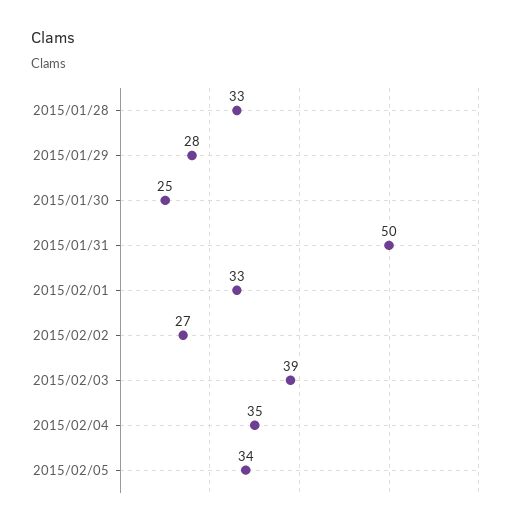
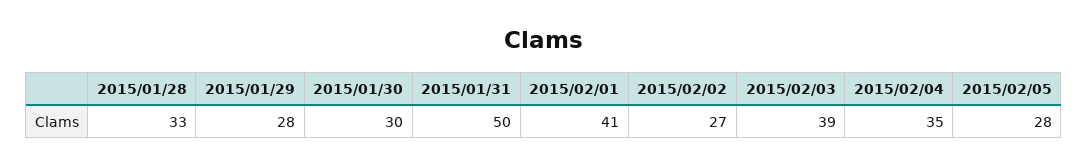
2015/01/30: 25 -> 30
2015/02/01: 33 -> 41
2015/02/05: 34 -> 28

